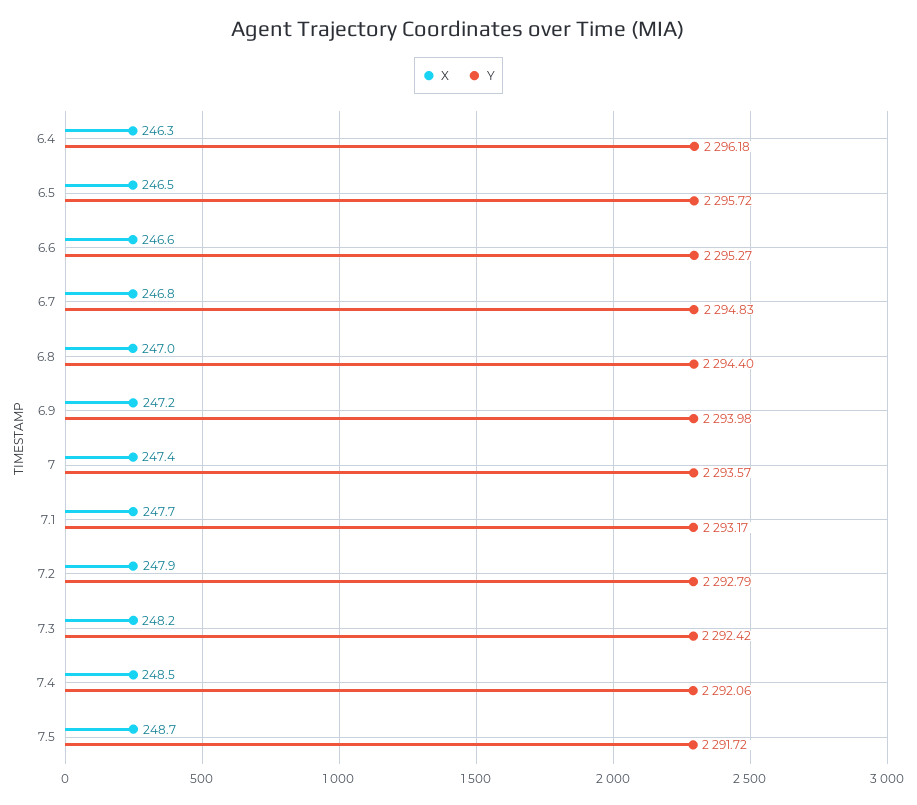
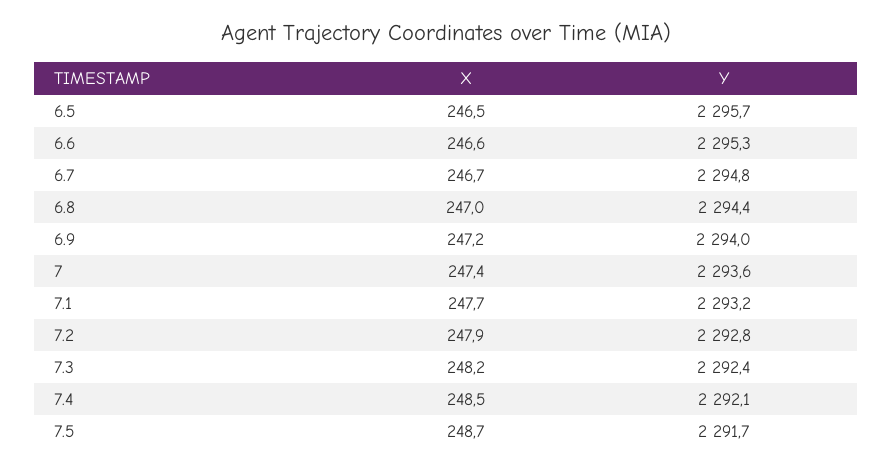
X, 6.4: 246.3 -> none
Y, 6.4: 2296.18 -> none
X, 6.7: 246.8 -> 246.7

